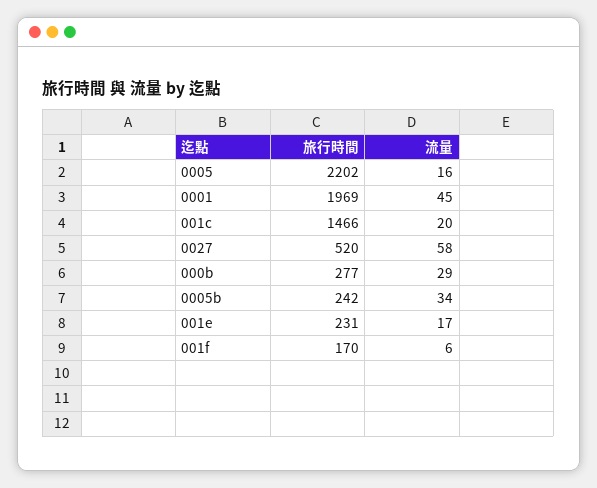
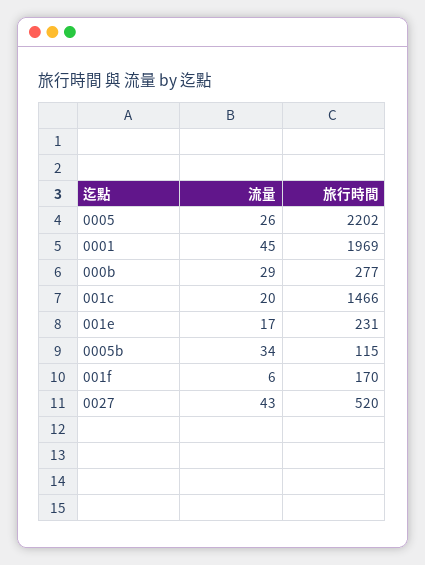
流量, 0005: 16 -> 26
流量, 0027: 58 -> 43
旅行時間, 0005b: 242 -> 115

